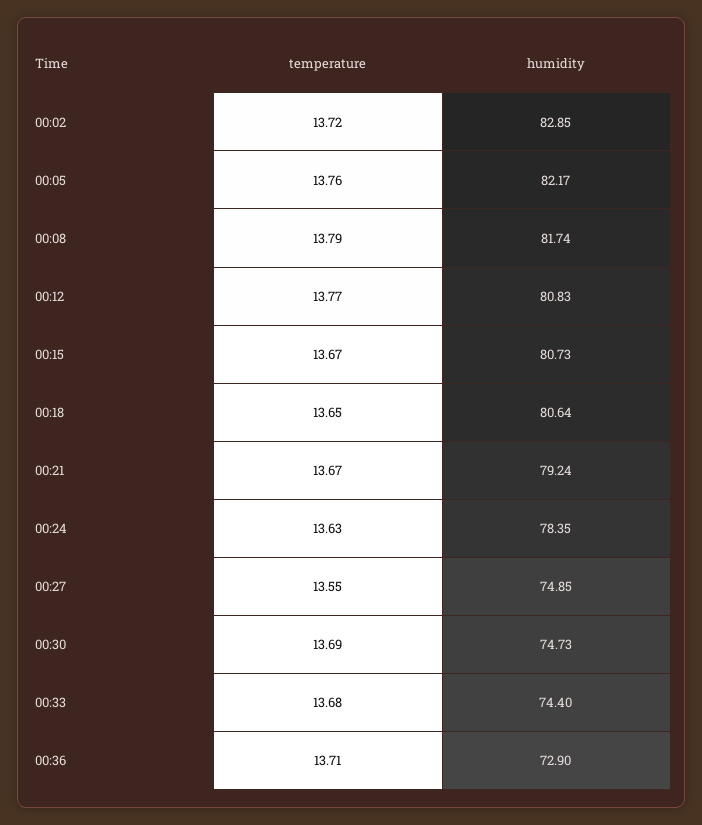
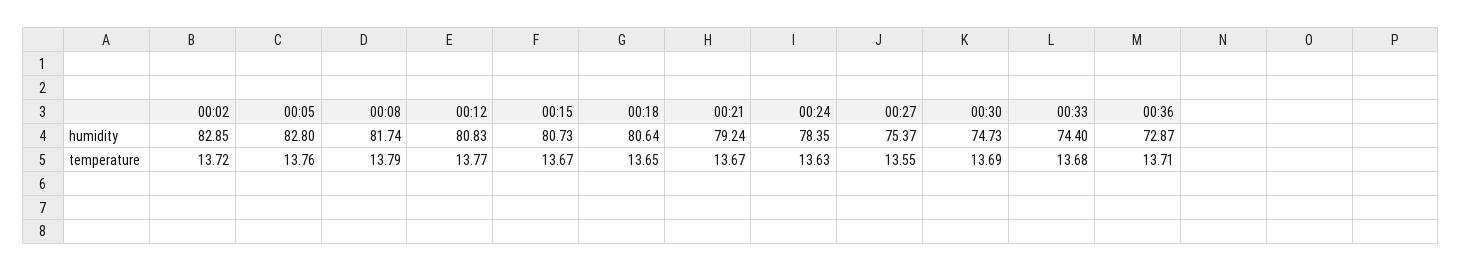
humidity, 00:05: 82.17 -> 82.8
humidity, 00:27: 74.85 -> 75.37
humidity, 00:36: 72.9 -> 72.87

